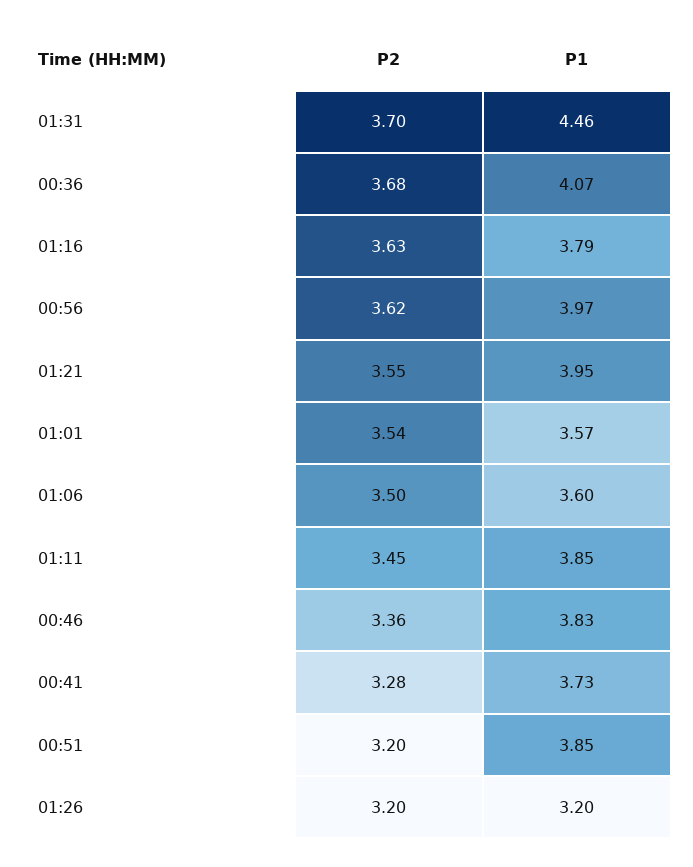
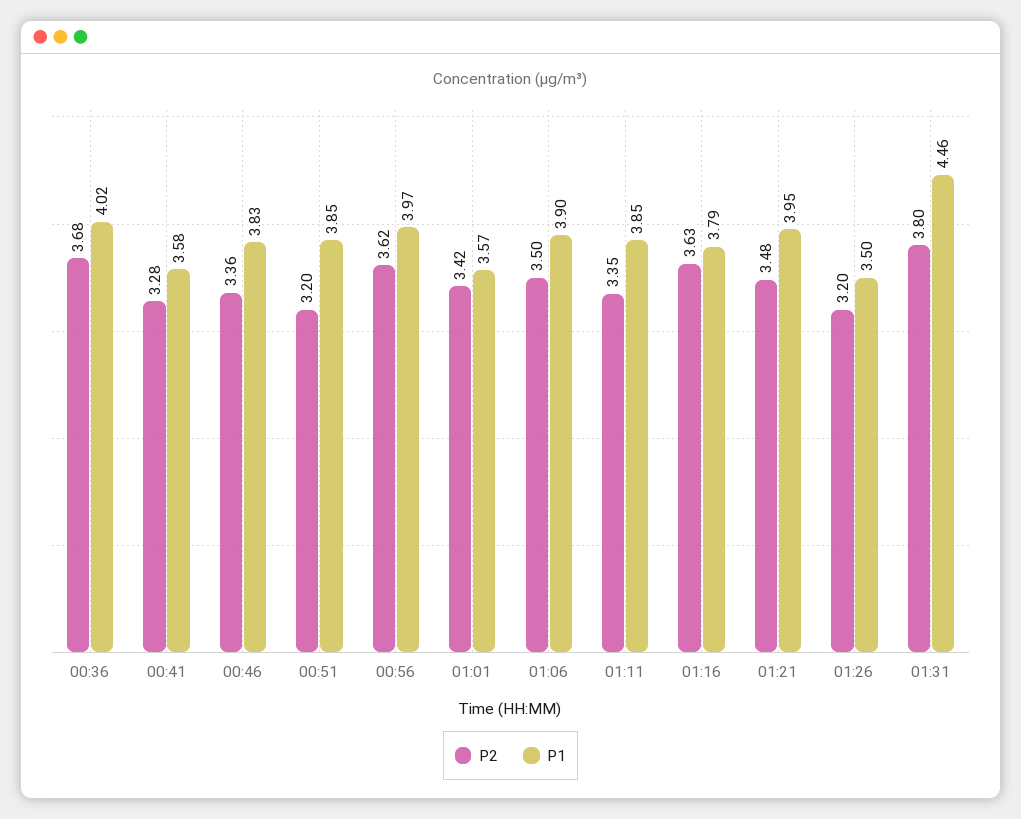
P2, 01:31: 3.7 -> 3.8
P1, 00:36: 4.07 -> 4.02
P2, 01:21: 3.55 -> 3.48
P2, 01:01: 3.54 -> 3.42
P1, 01:06: 3.6 -> 3.9
P2, 01:11: 3.45 -> 3.35
P1, 00:41: 3.73 -> 3.58
P1, 01:26: 3.2 -> 3.5

